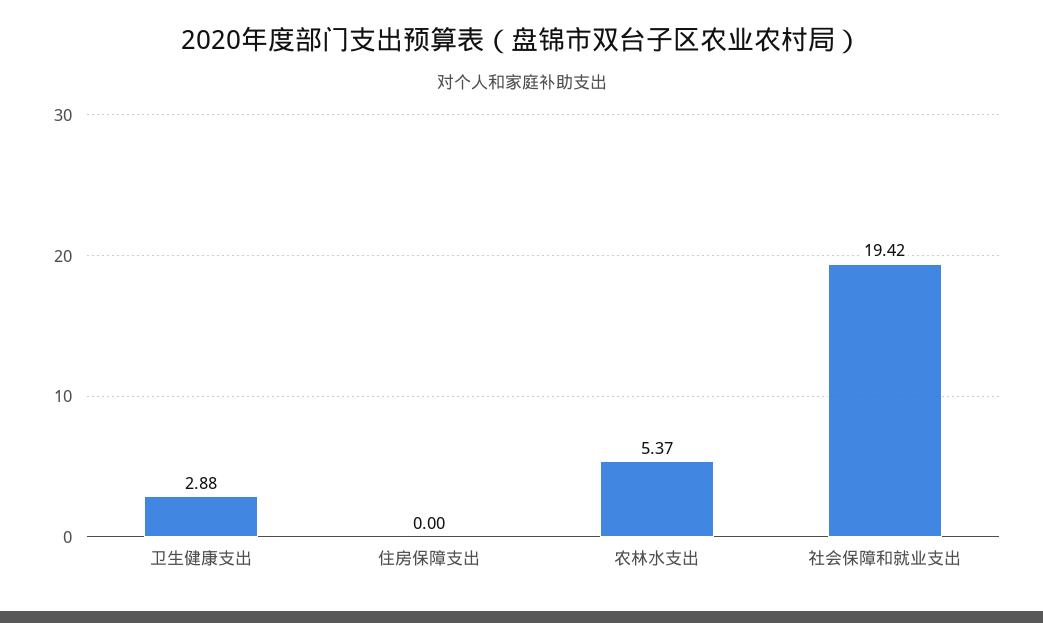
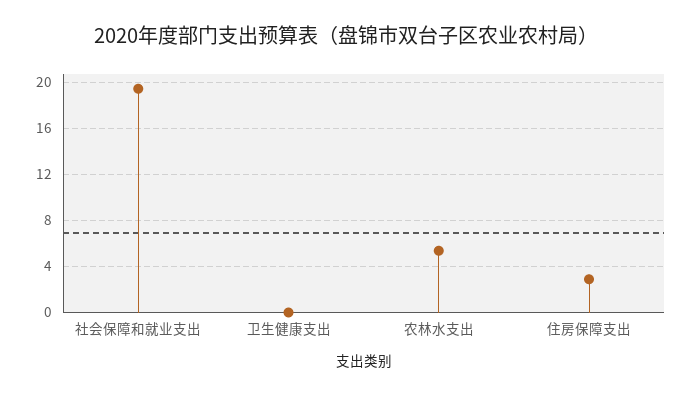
卫生健康支出: 2.88 -> 0
住房保障支出: 0 -> 3

